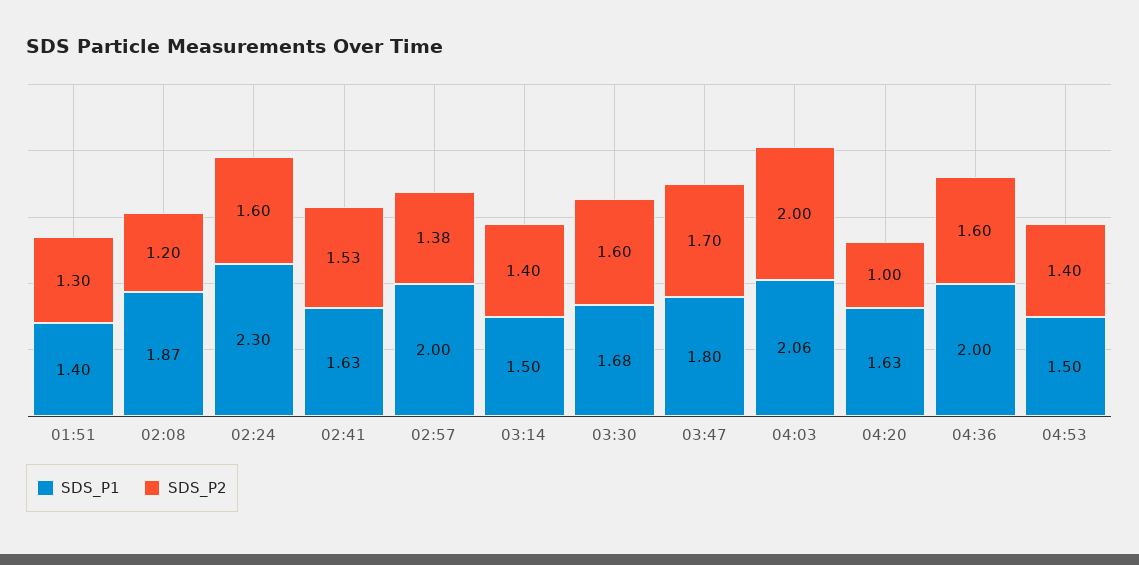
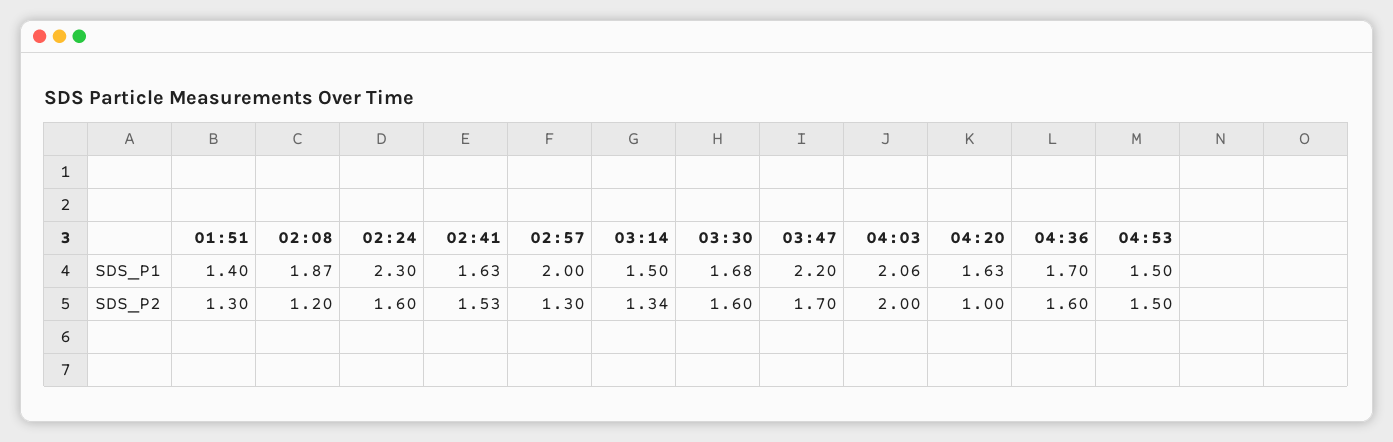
SDS_P2, 02:57: 1.38 -> 1.3
SDS_P2, 03:14: 1.4 -> 1.34
SDS_P1, 03:47: 1.8 -> 2.2
SDS_P1, 04:36: 2 -> 1.7
SDS_P2, 04:53: 1.4 -> 1.5

